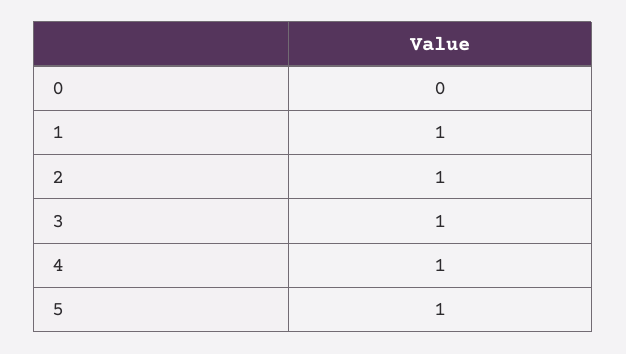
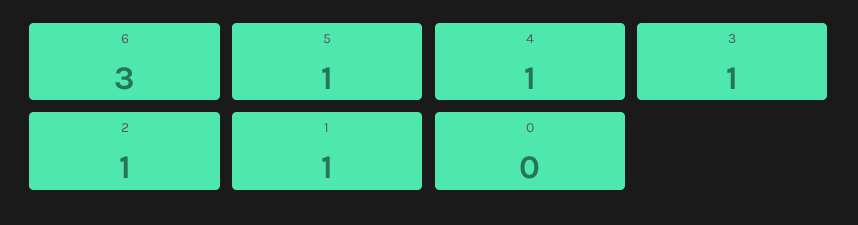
6: none -> 3

